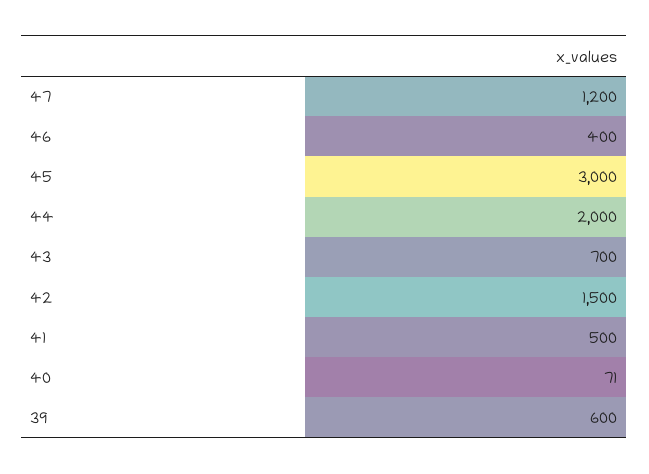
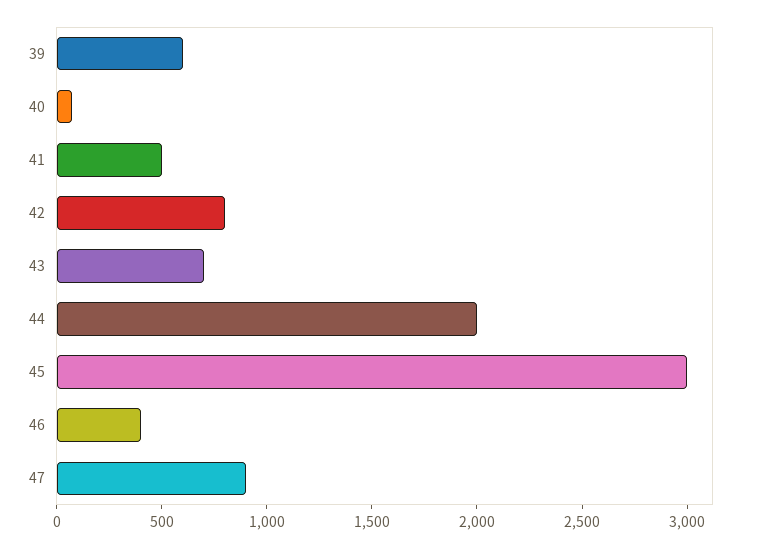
47: 1200 -> 900
42: 1500 -> 800

